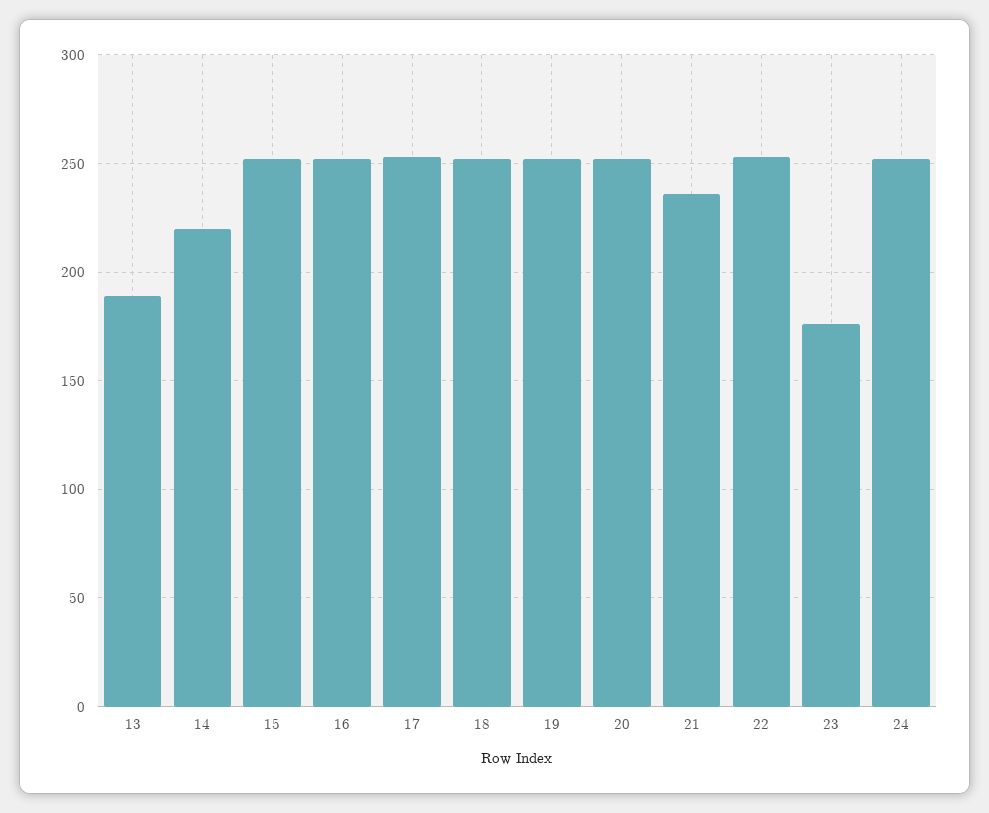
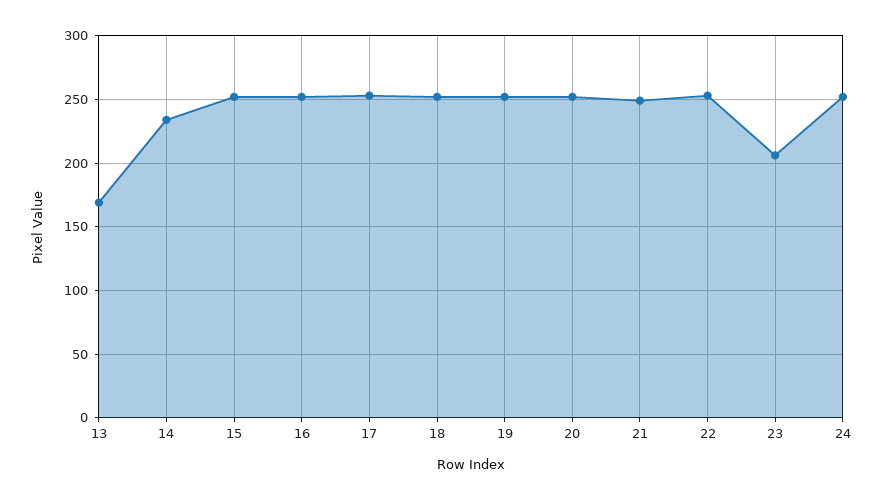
13: 190 -> 170
14: 220 -> 235
21: 235 -> 250
23: 175 -> 205

